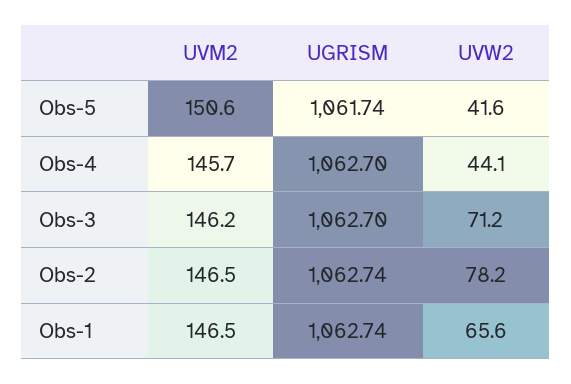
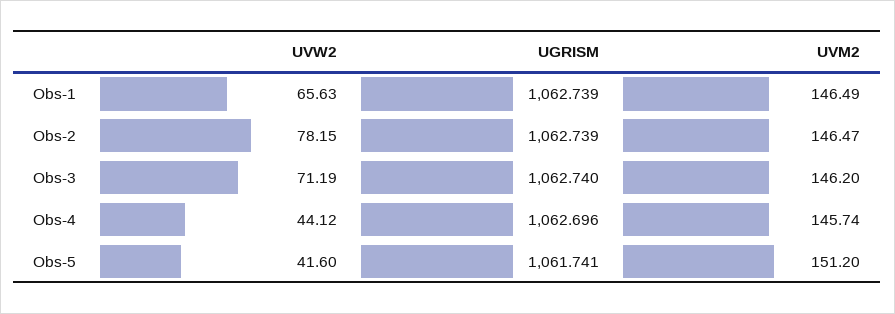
UVM2, Obs-5: 150.6 -> 151.2
UGRISM, Obs-3: 1062.7 -> 1062.74

